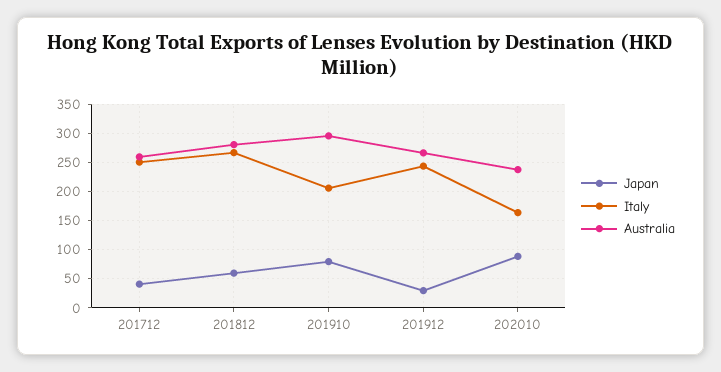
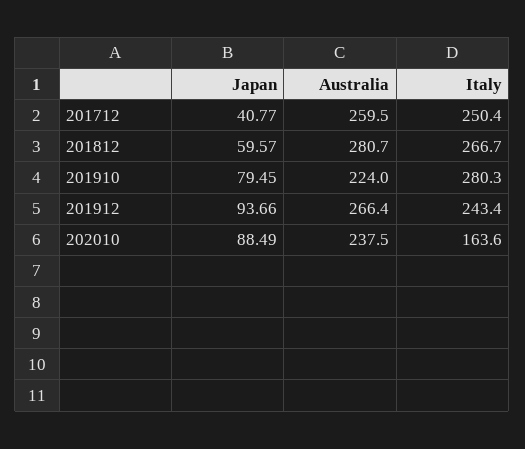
Italy, 201910: 200 -> 280.3
Australia, 201910: 300 -> 224
Japan, 201912: 25 -> 93.66

